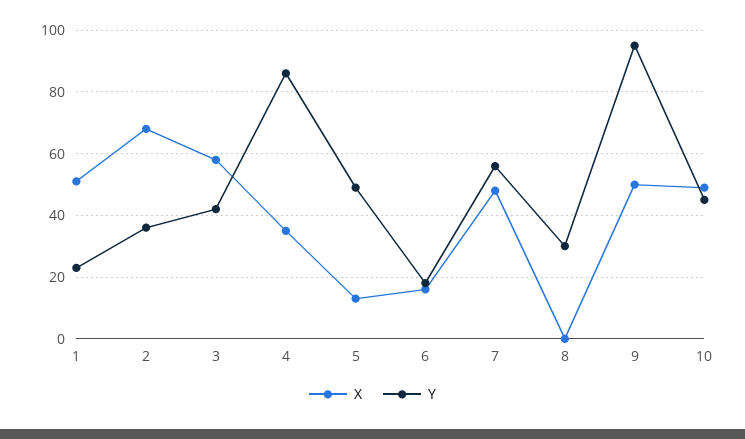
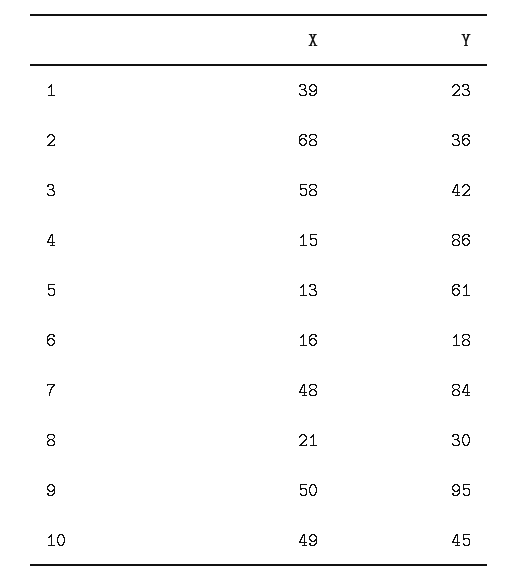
X, 1: 50 -> 39
X, 4: 35 -> 15
Y, 5: 50 -> 61
Y, 7: 55 -> 84
X, 8: 0 -> 21

